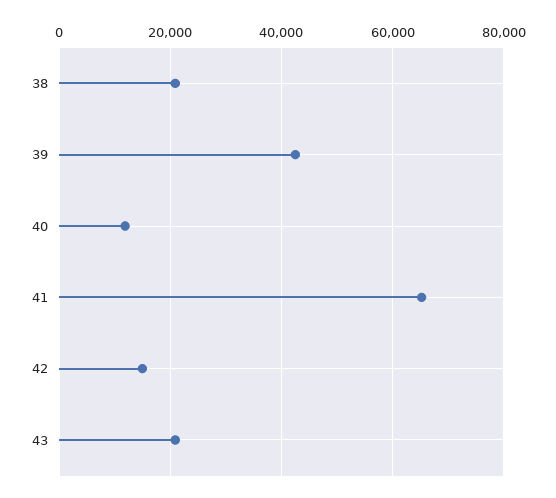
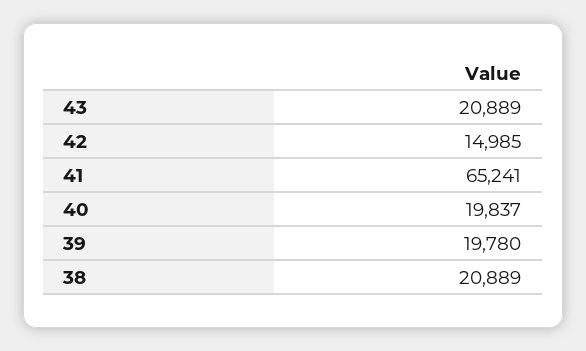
39: 42000 -> 19780
40: 12000 -> 19837

